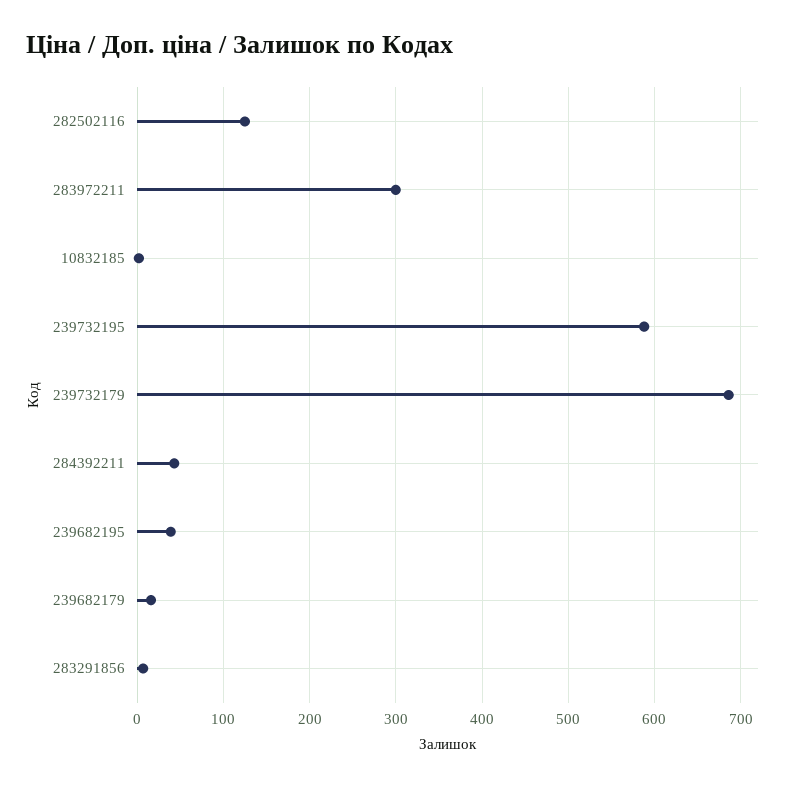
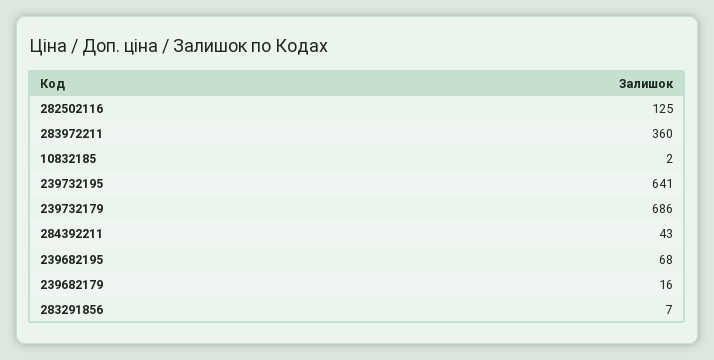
283972211: 300 -> 360
239732195: 590 -> 641
239682195: 40 -> 68

